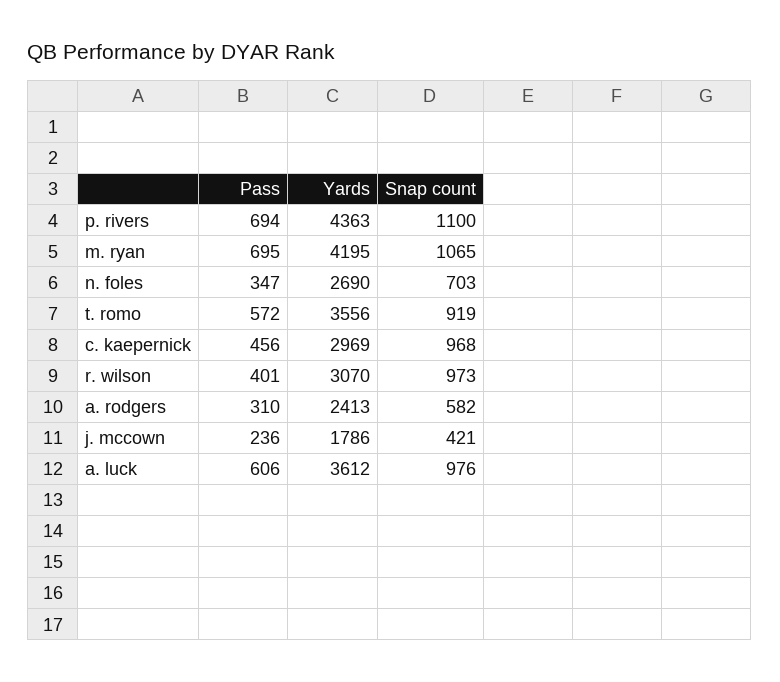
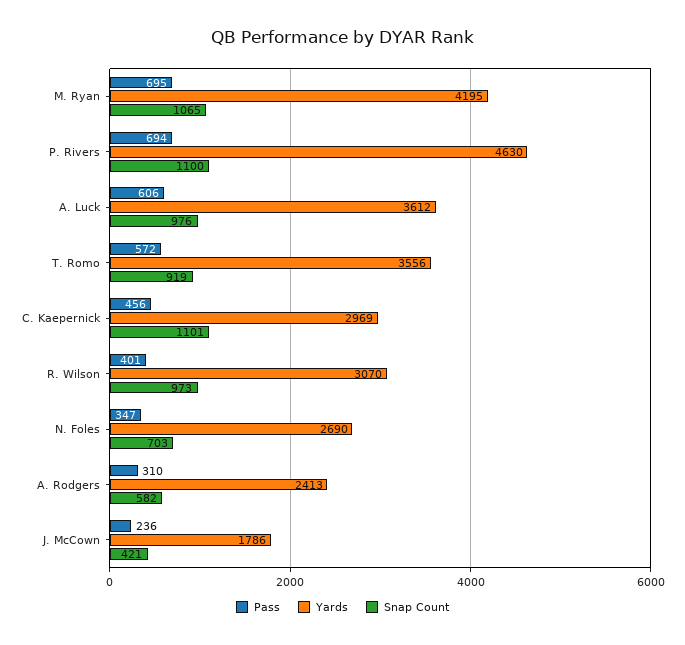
Yards, p. rivers: 4363 -> 4630
Snap count, c. kaepernick: 968 -> 1101

